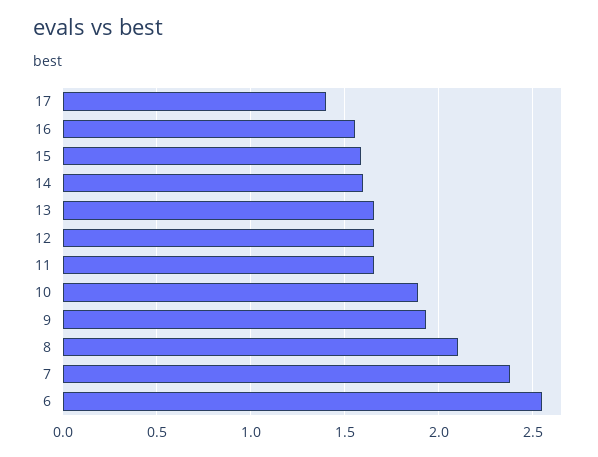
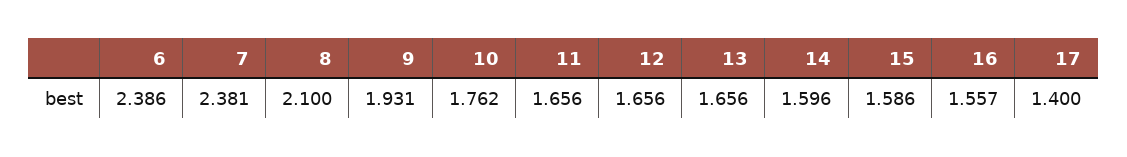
10: 1.9 -> 1.762
6: 2.55 -> 2.386

